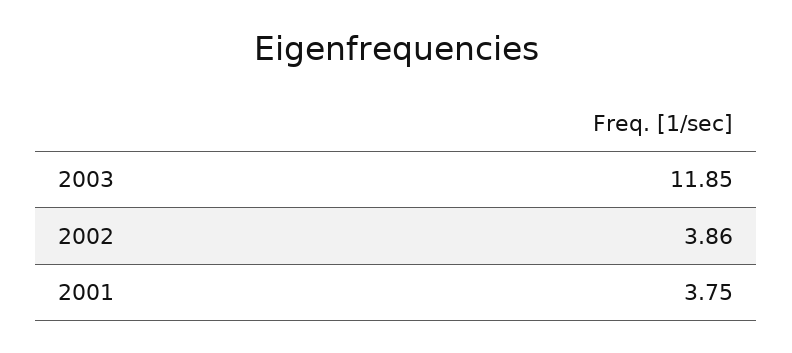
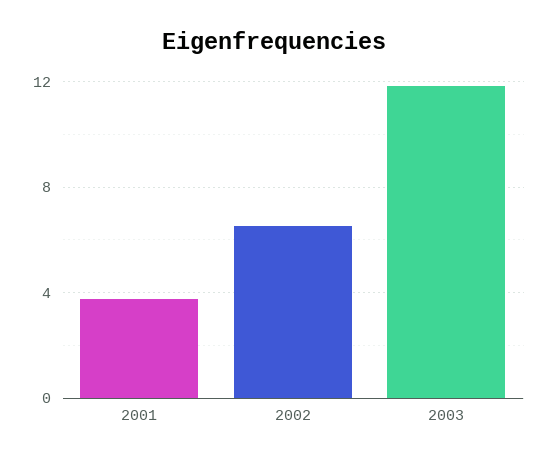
2002: 3.86 -> 6.5

